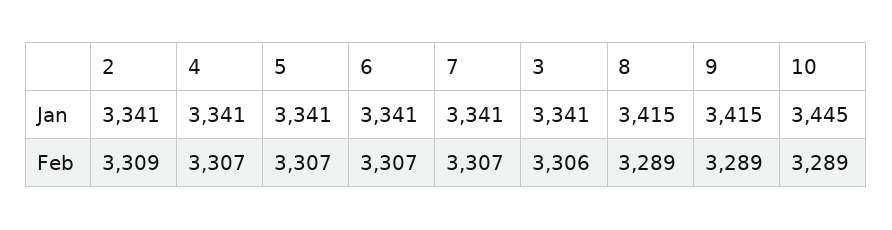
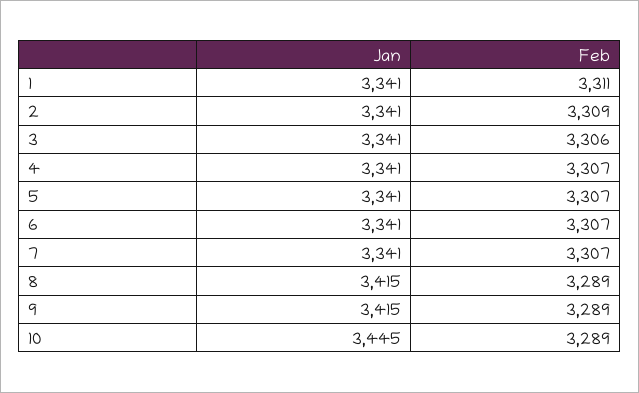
1, Jan: none -> 3341
1, Feb: none -> 3311

